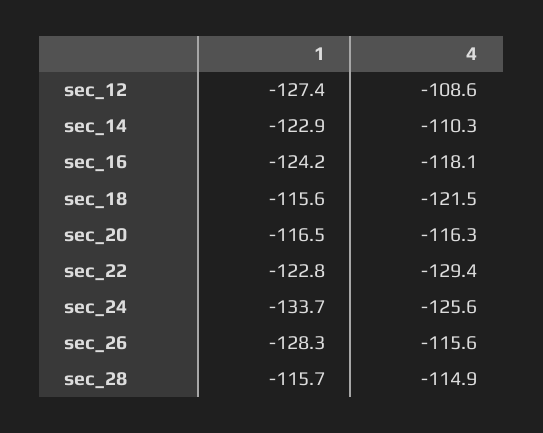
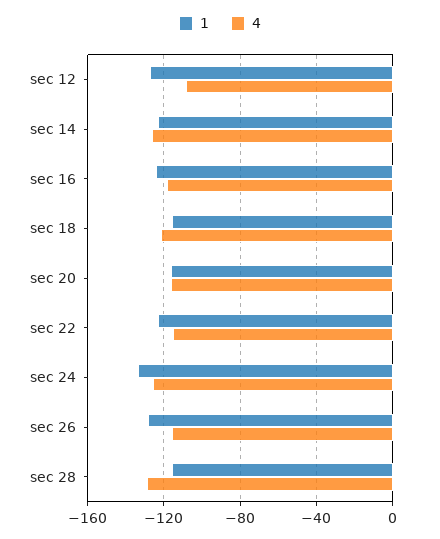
4, sec_14: -110.3 -> -125
4, sec_22: -129.4 -> -115
4, sec_28: -114.9 -> -130

